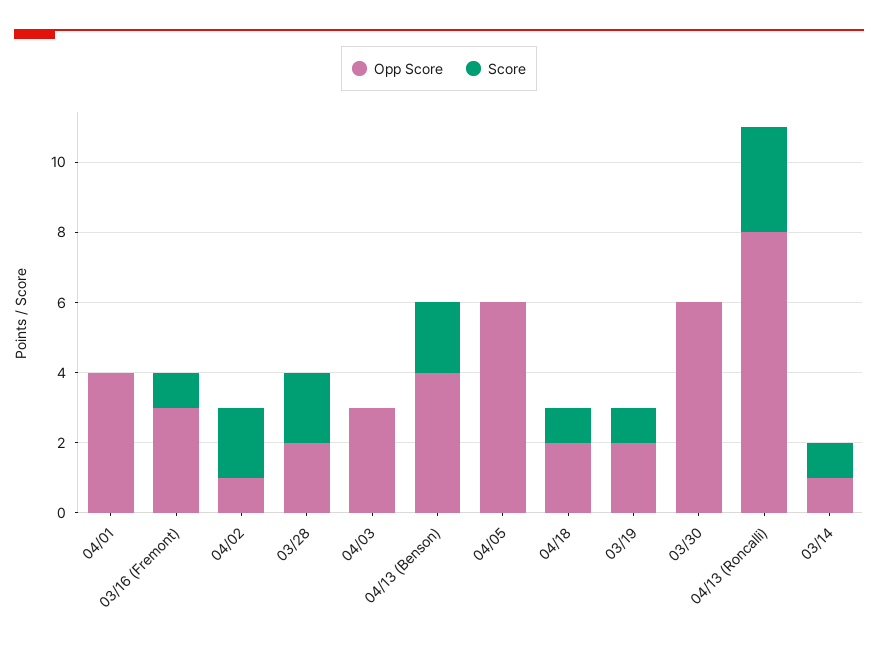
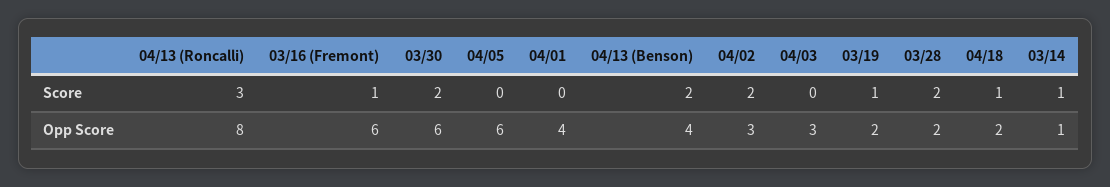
Opp Score, 03/16 (Fremont): 3 -> 6
Opp Score, 04/02: 1 -> 3
Score, 03/30: 0 -> 2

